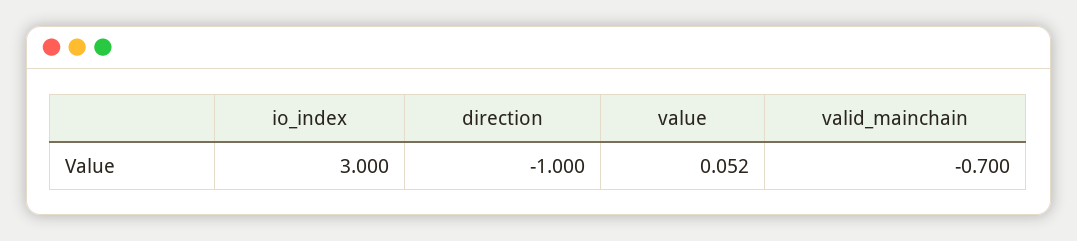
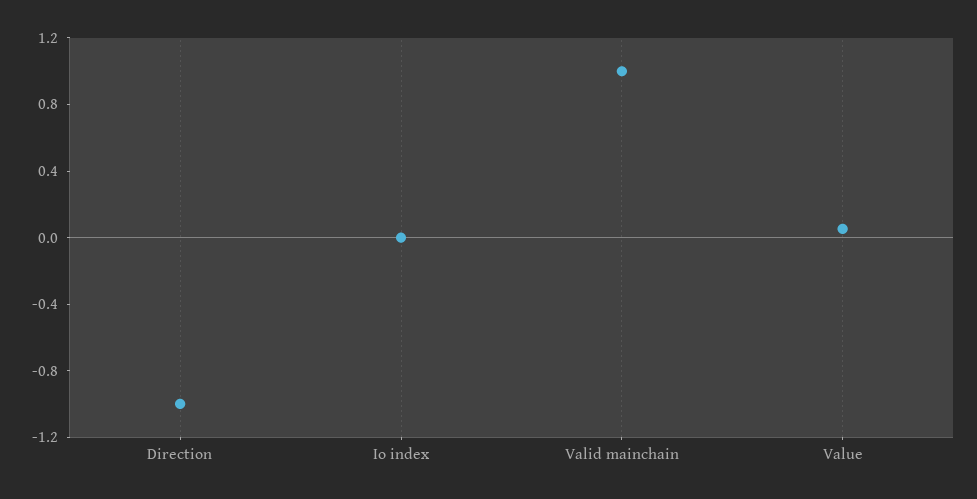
io_index: 3 -> 0
valid_mainchain: -0.7 -> 1

